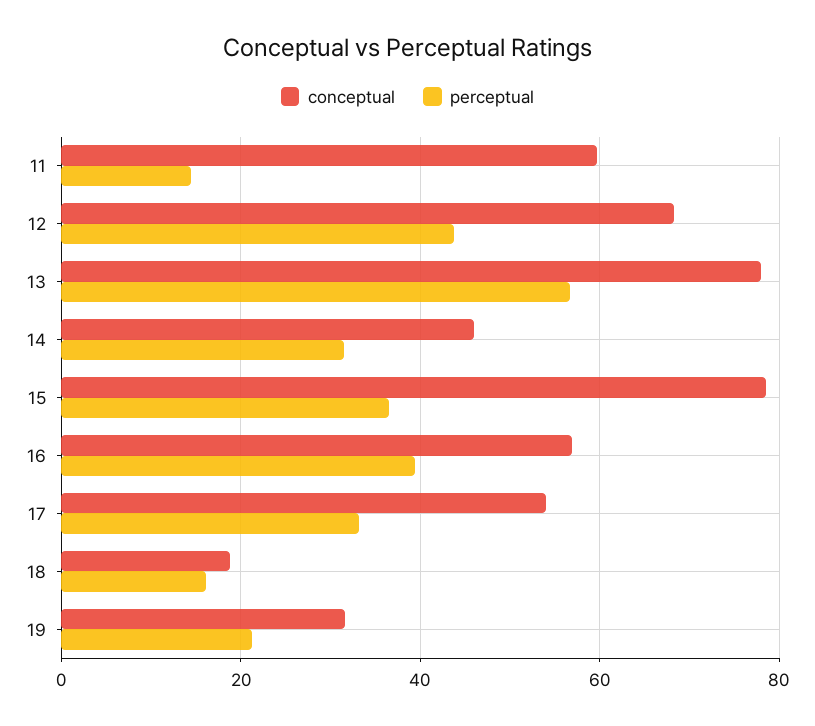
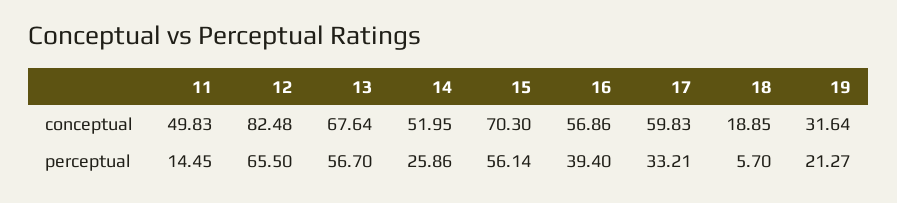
conceptual, 11: 60 -> 49.83
conceptual, 12: 68 -> 82.48
perceptual, 12: 44 -> 65.5
conceptual, 13: 78 -> 67.64
conceptual, 14: 46 -> 51.95
perceptual, 14: 32 -> 25.86
conceptual, 15: 78 -> 70.3
perceptual, 15: 36 -> 56.14
conceptual, 17: 54 -> 59.83
perceptual, 18: 16 -> 5.7

